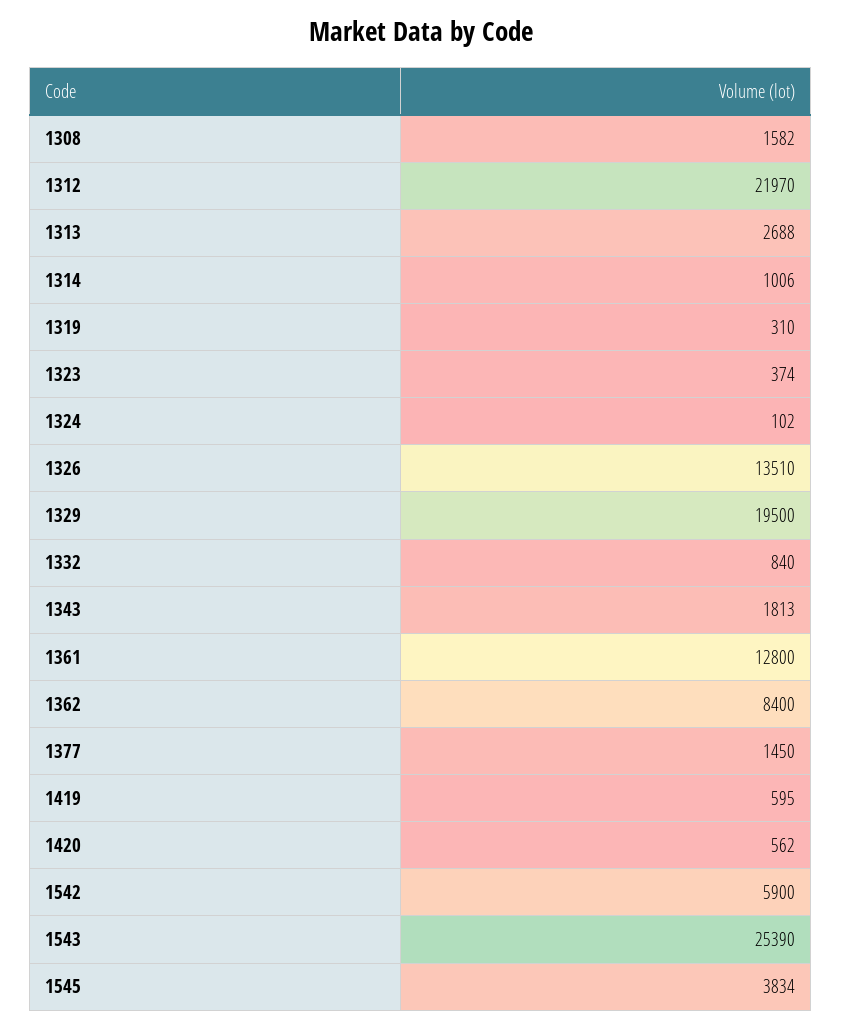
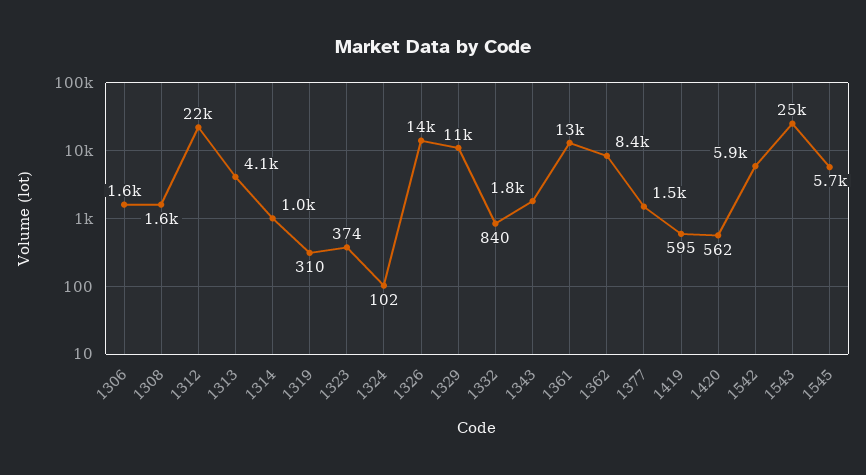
1313: 2688 -> 4100
1329: 19500 -> 11000
1545: 3834 -> 5700
1306: none -> 1600

